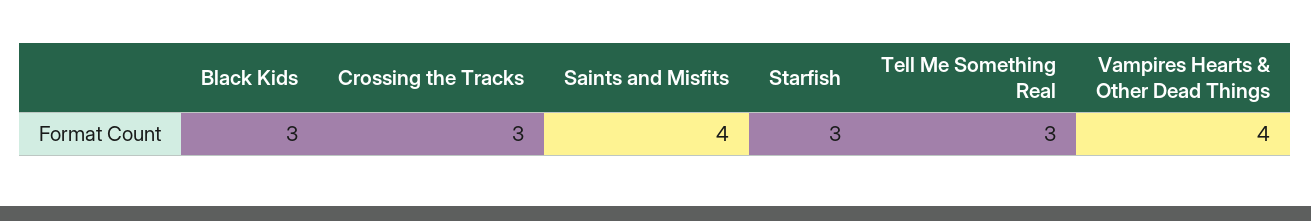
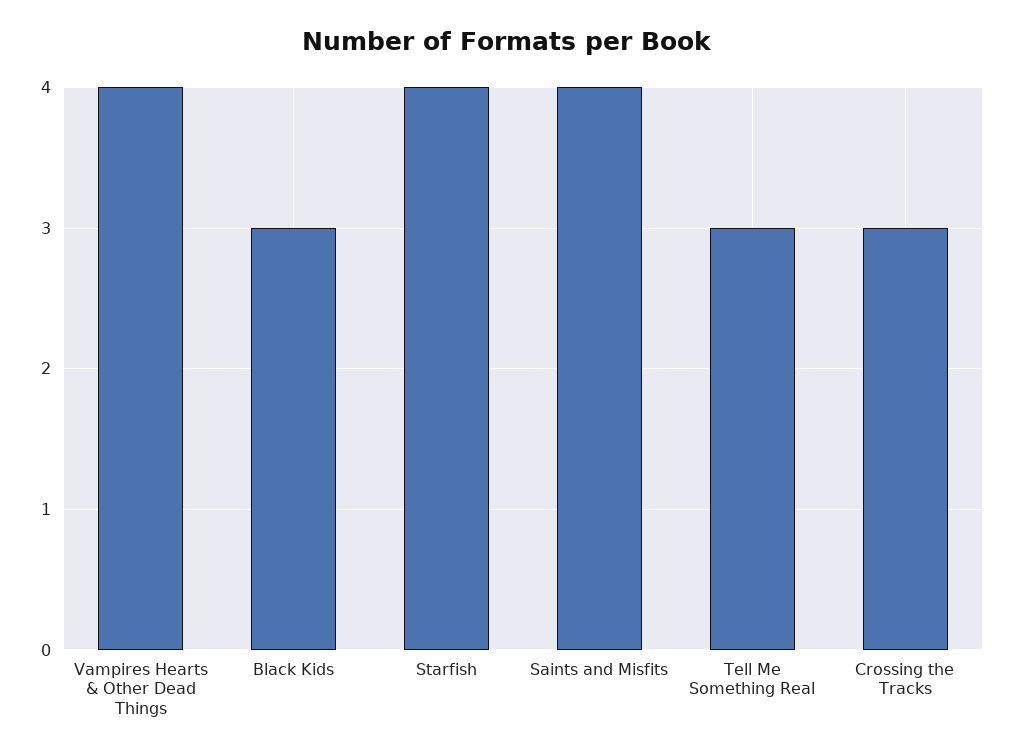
Starfish: 3 -> 4

